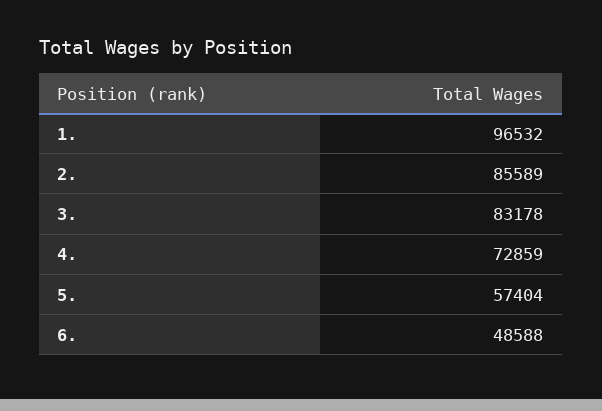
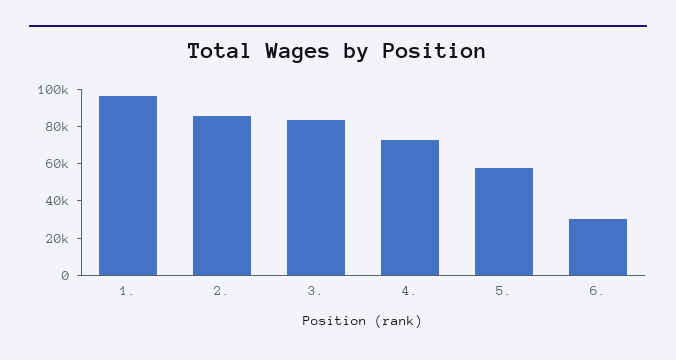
6.: 48588 -> 30000

